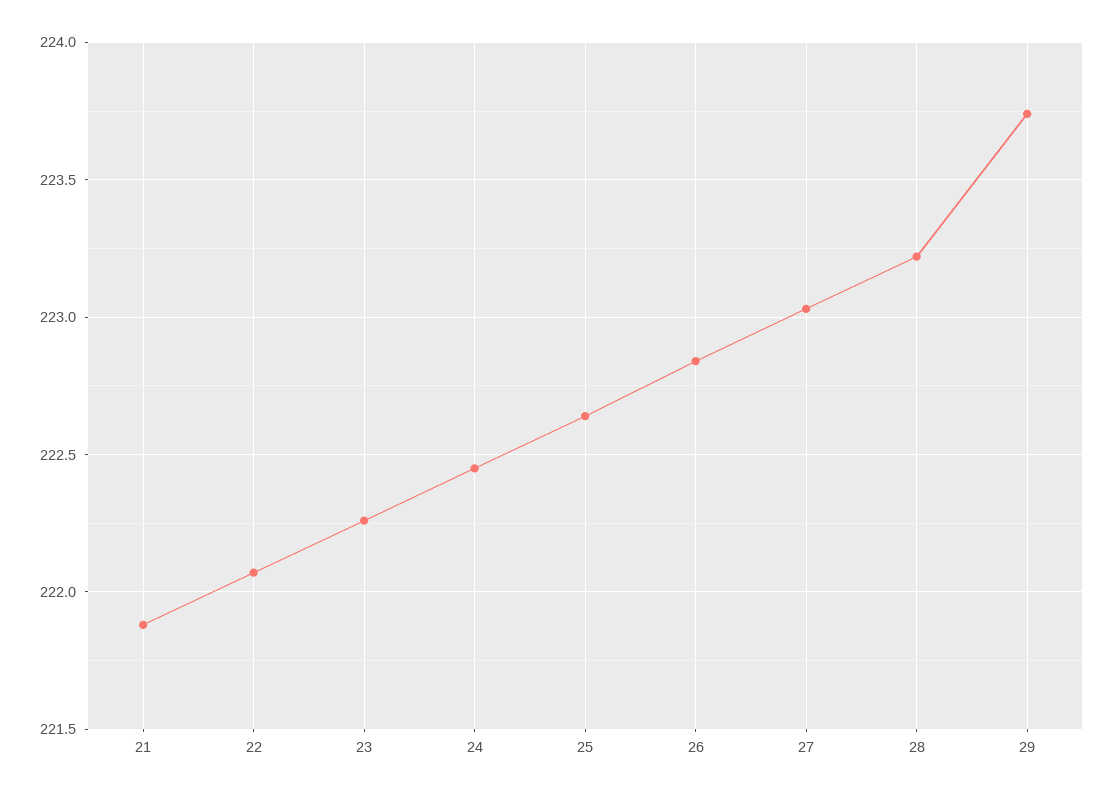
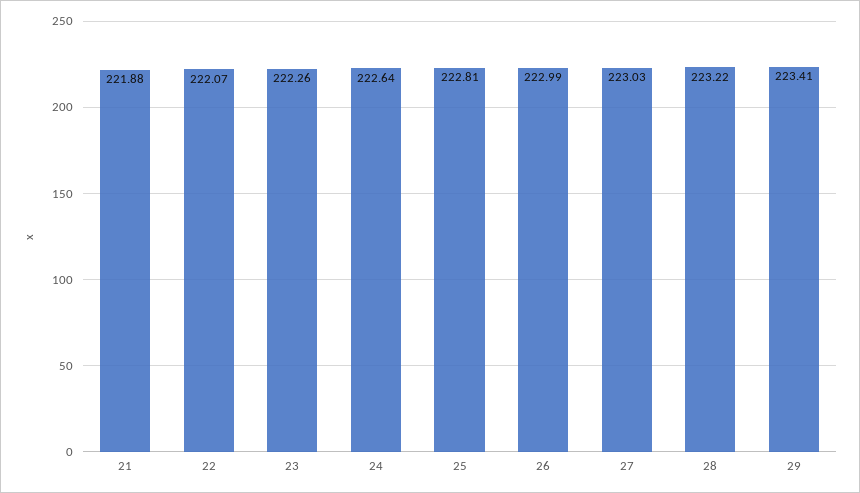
24: 222.45 -> 222.64
25: 222.65 -> 222.81
26: 222.85 -> 222.99
29: 223.75 -> 223.41

